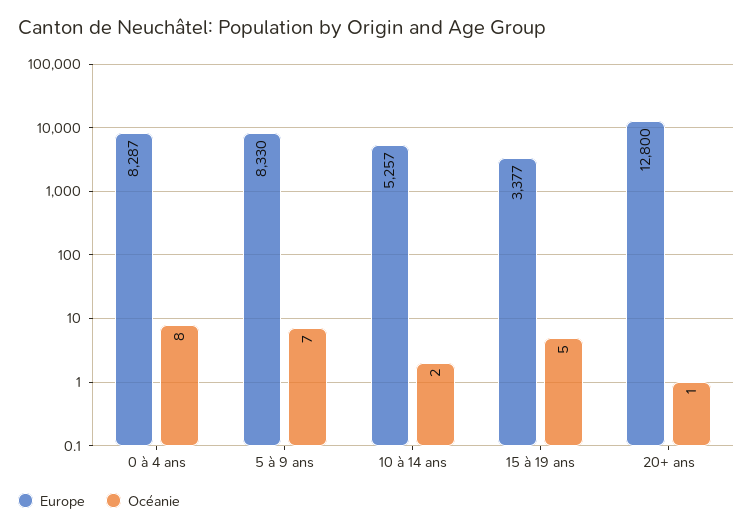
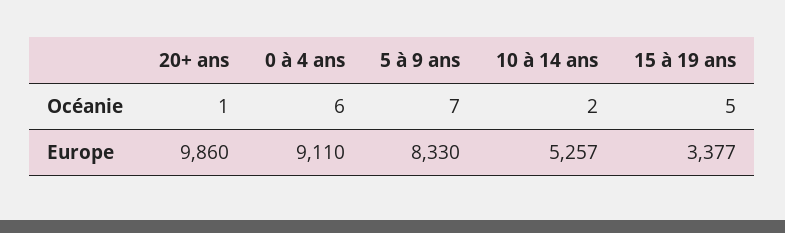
Europe, 0 à 4 ans: 8287 -> 9110
Océanie, 0 à 4 ans: 8 -> 6
Europe, 20+ ans: 12800 -> 9860

